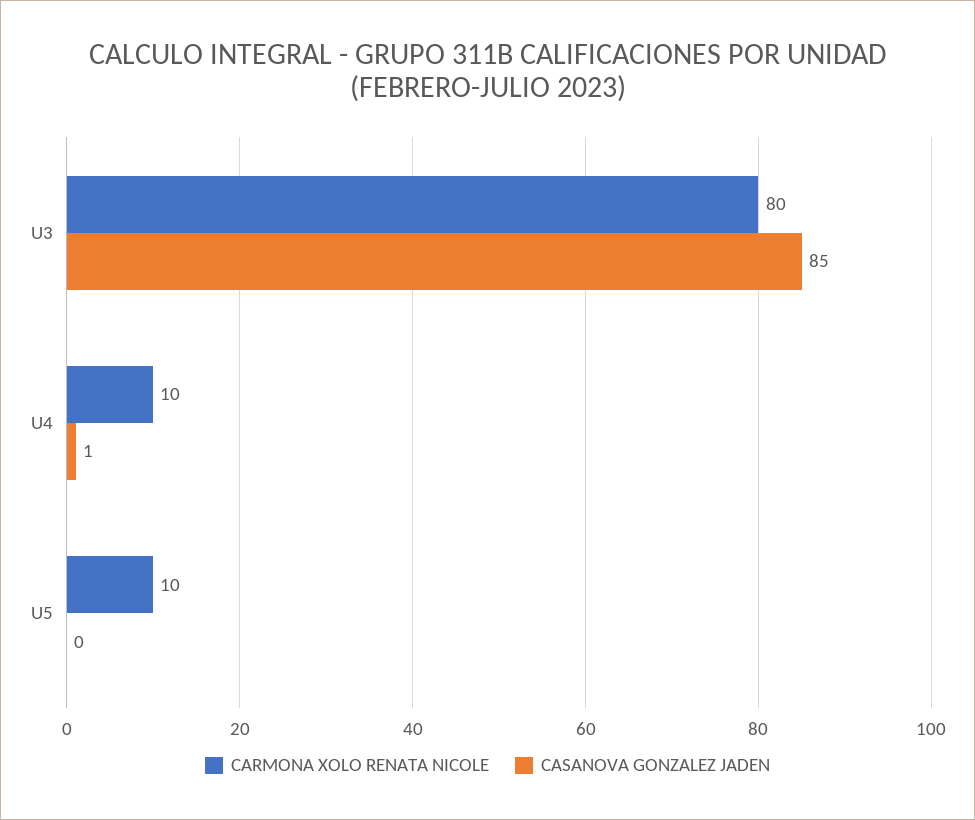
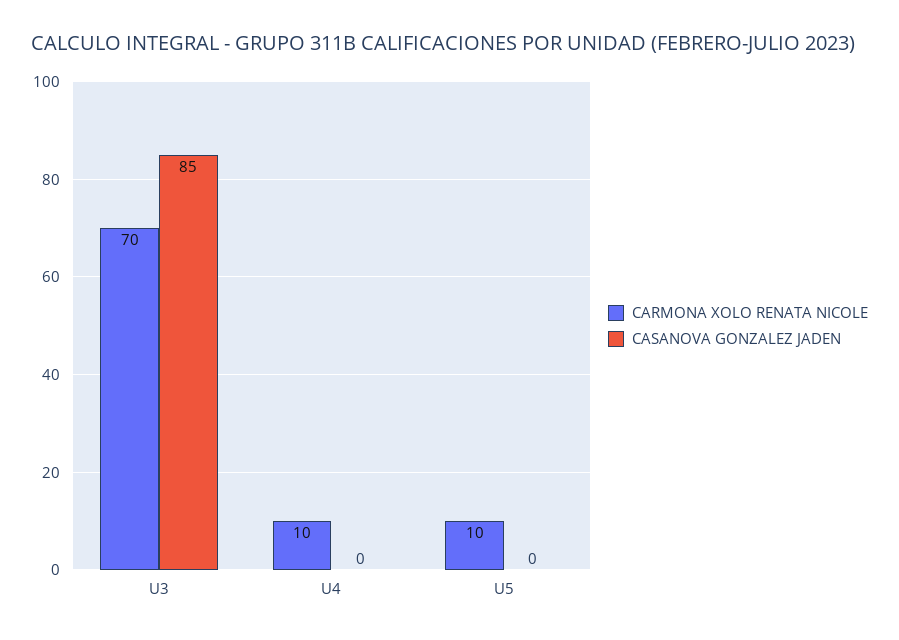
CARMONA XOLO RENATA NICOLE, U3: 80 -> 70
CASANOVA GONZALEZ JADEN, U4: 1 -> 0

